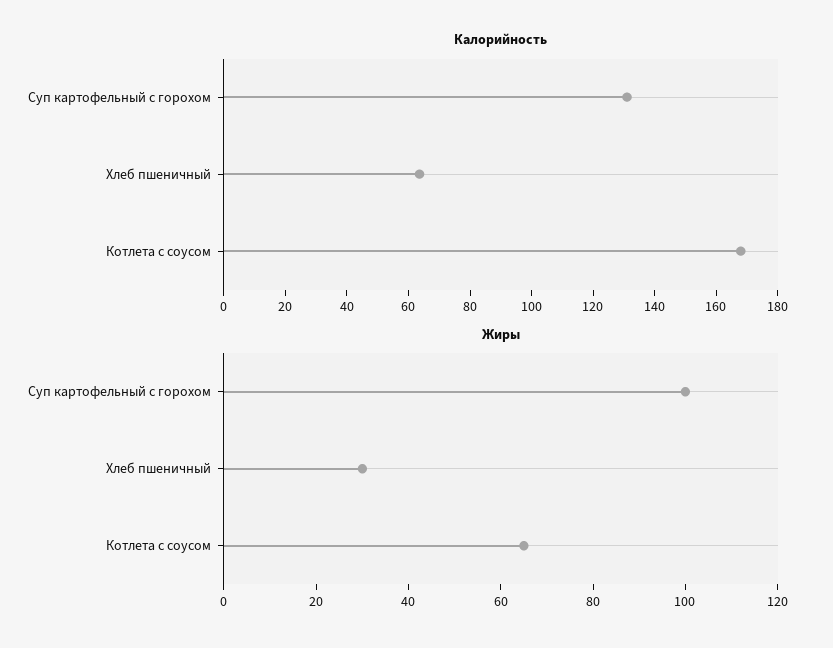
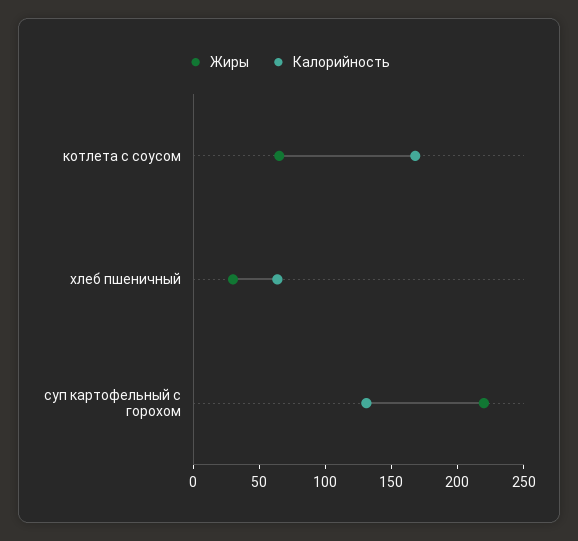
Жиры, Суп картофельный с горохом: 100 -> 220

